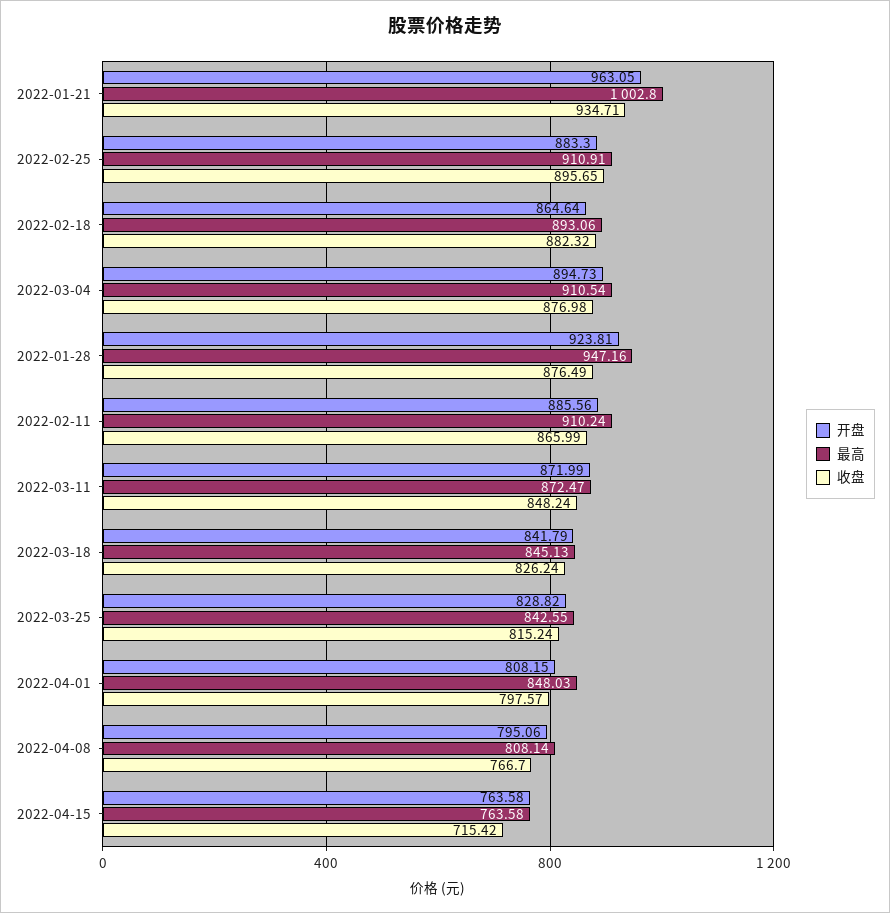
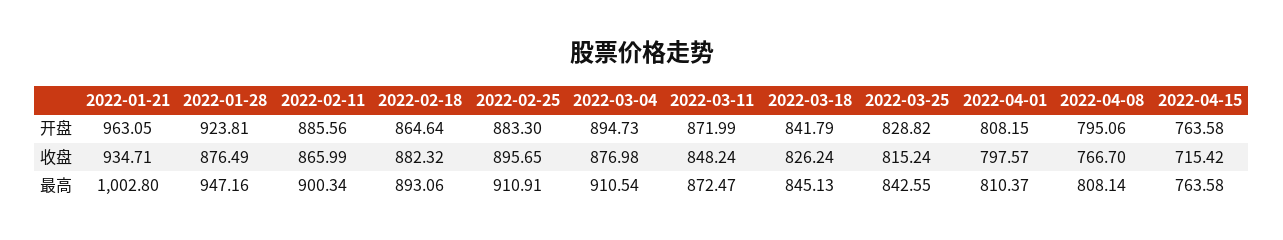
最高, 2022-02-11: 910.24 -> 900.34
最高, 2022-04-01: 848.03 -> 810.37

